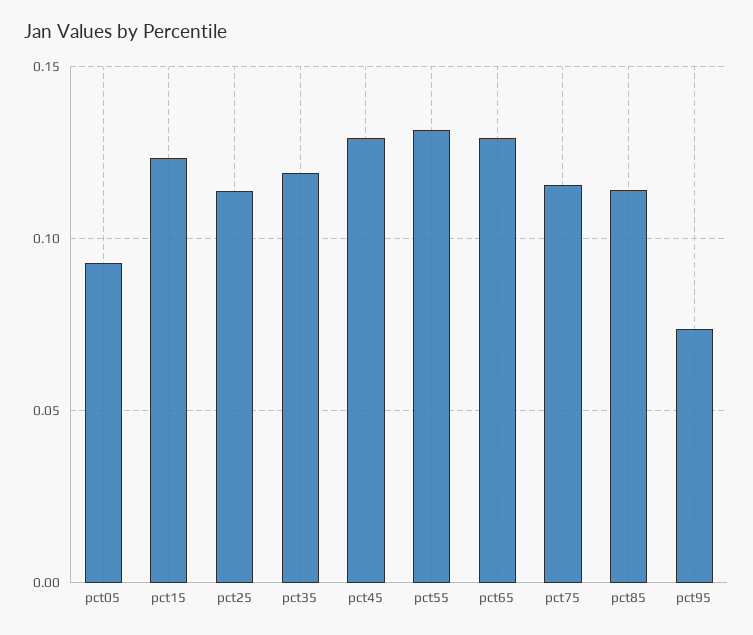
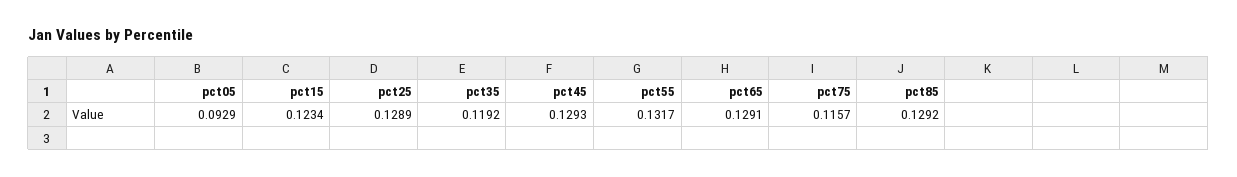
pct25: 0.115 -> 0.1289
pct85: 0.115 -> 0.1292
pct95: 0.075 -> none

